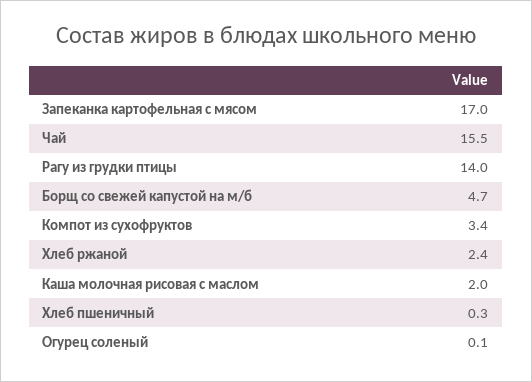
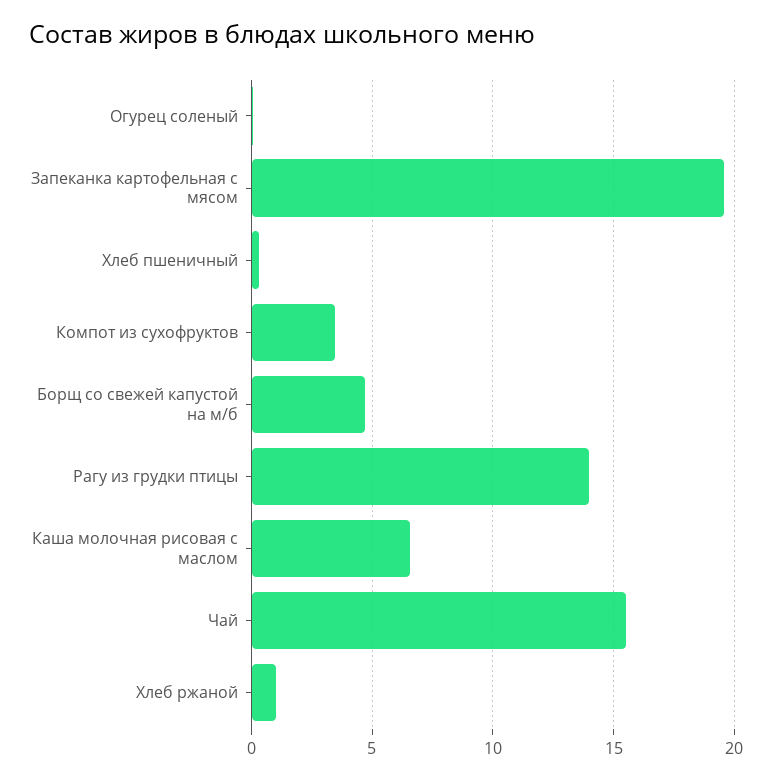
Запеканка картофельная с мясом: 17 -> 19.5
Хлеб ржаной: 2.4 -> 1
Каша молочная рисовая с маслом: 2 -> 6.5

